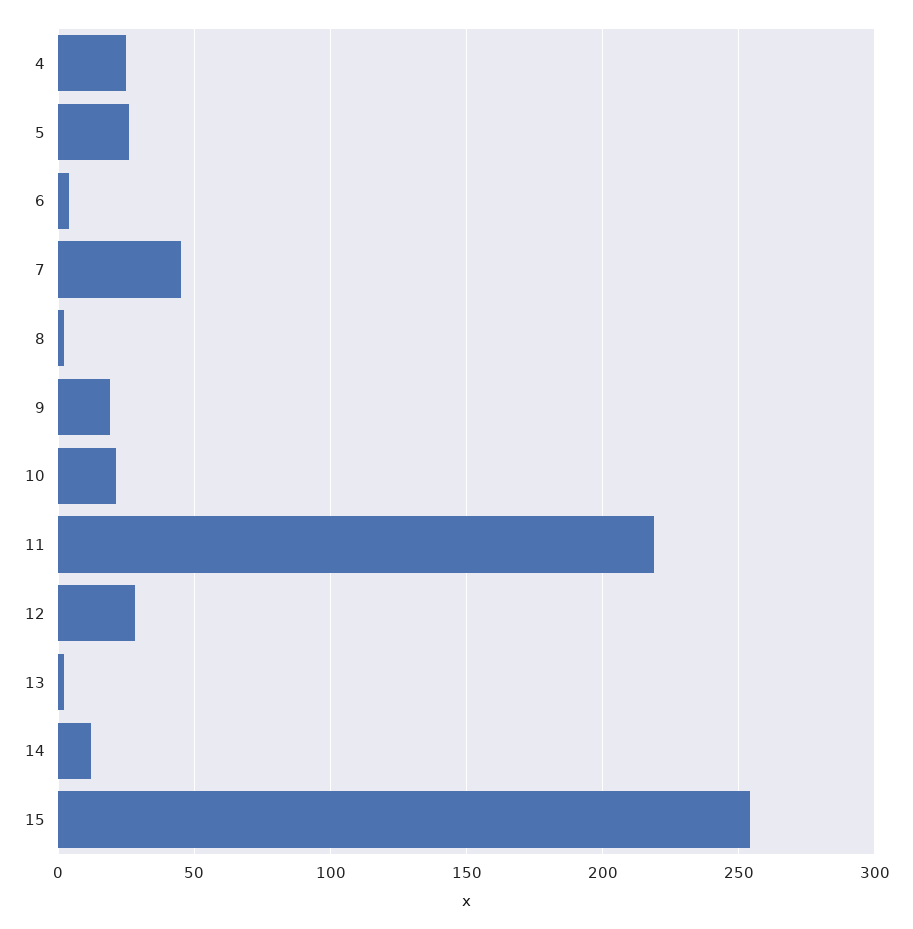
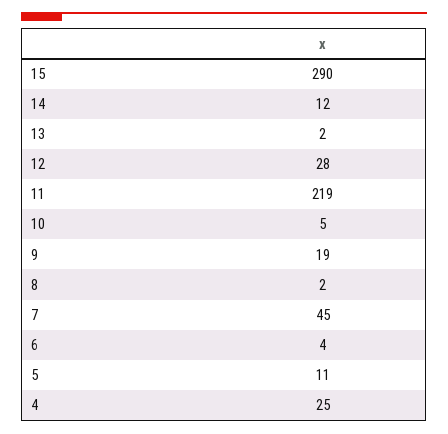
5: 25 -> 11
10: 20 -> 5
15: 255 -> 290

